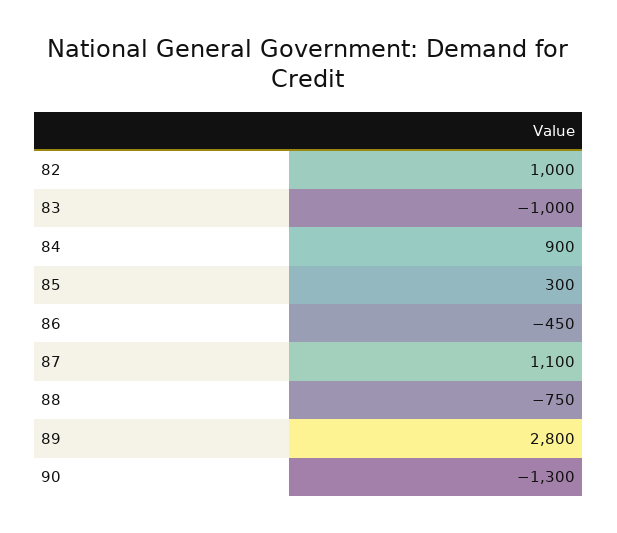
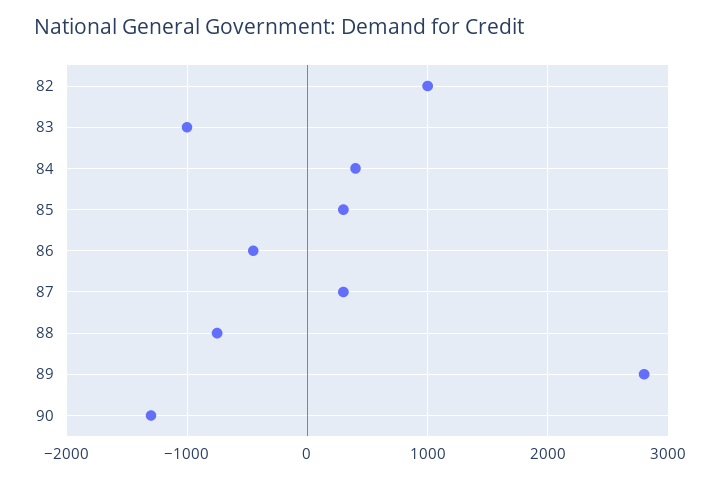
84: 900 -> 400
87: 1100 -> 300

